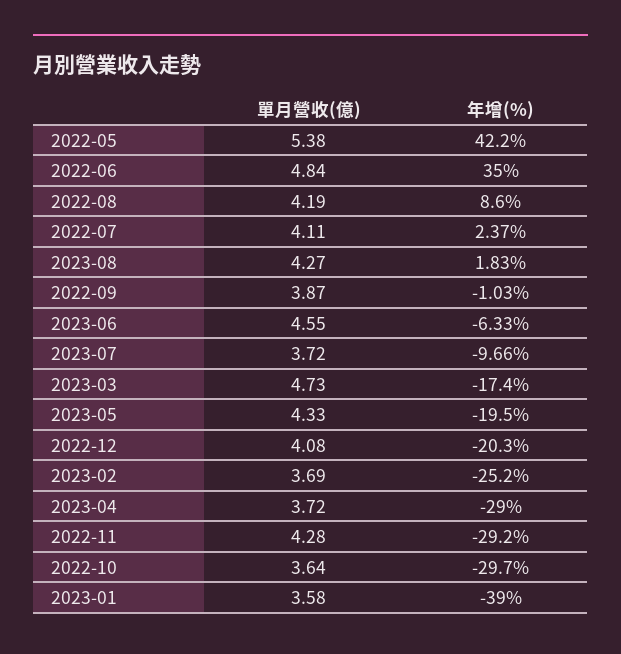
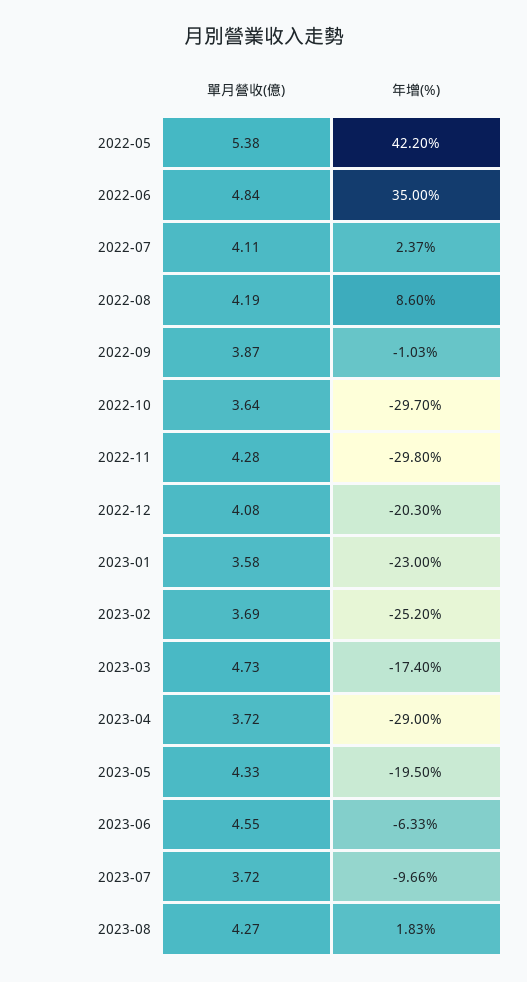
年增(%), 2022-11: -29.2 -> -29.8
年增(%), 2023-01: -39 -> -23

